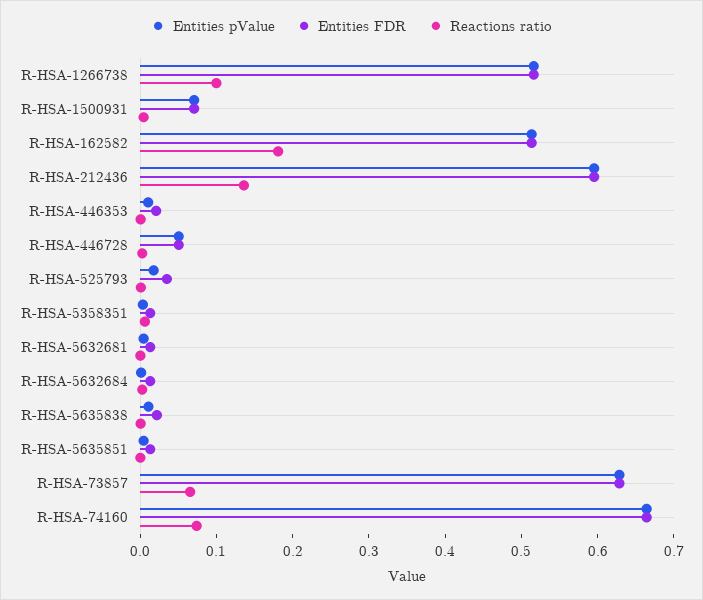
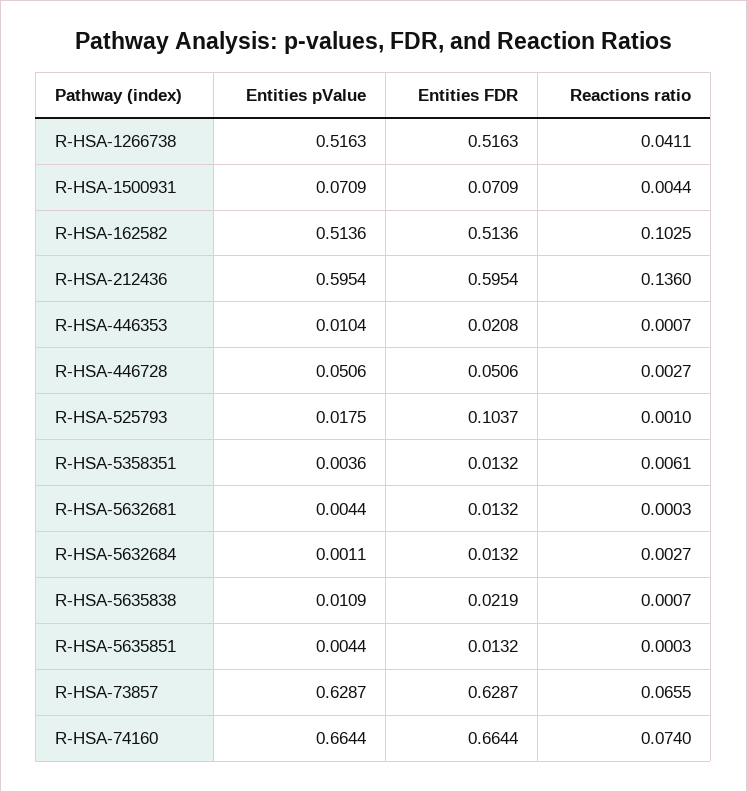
Reactions ratio, R-HSA-1266738: 0.1 -> 0.0411
Reactions ratio, R-HSA-162582: 0.18 -> 0.1025
Entities FDR, R-HSA-525793: 0.04 -> 0.1037

